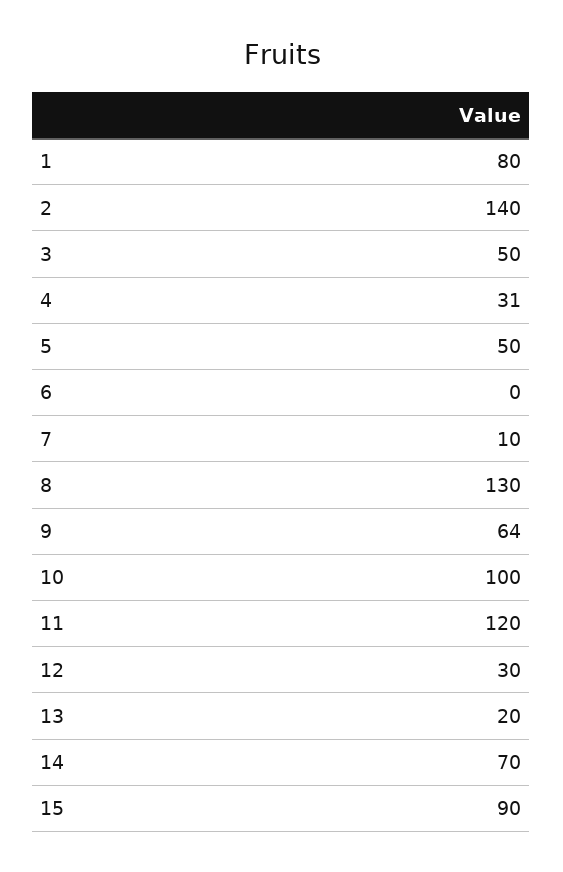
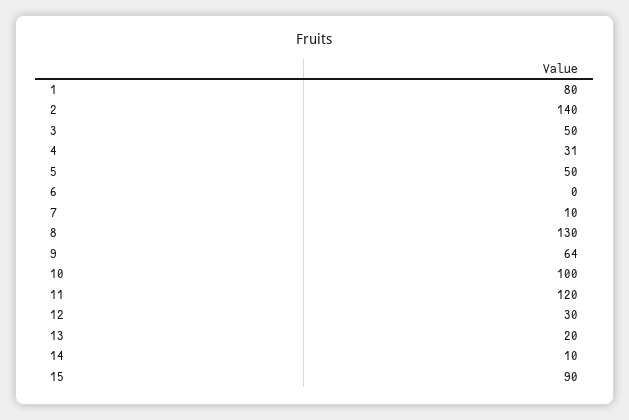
14: 70 -> 10

